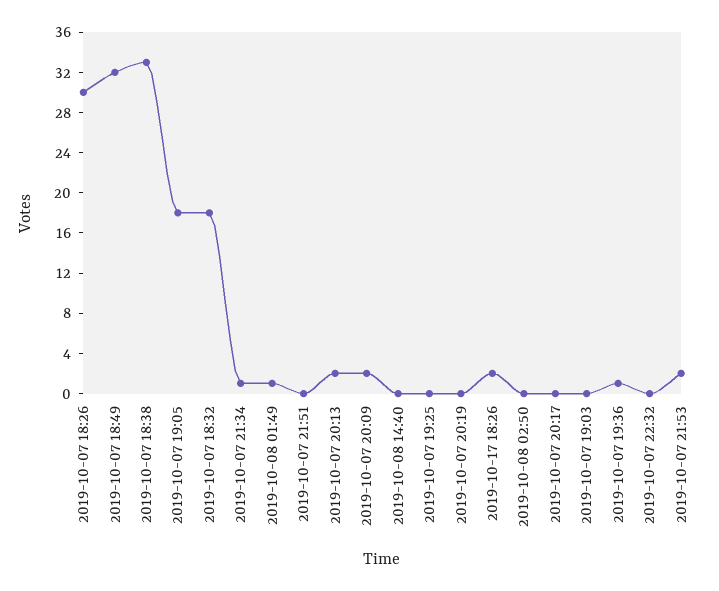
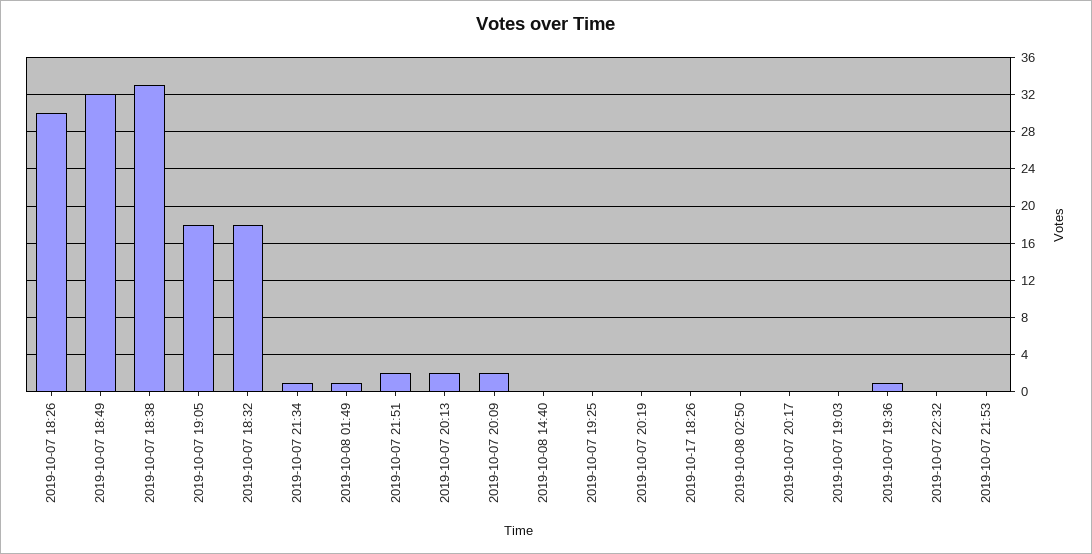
2019-10-07 21:51: 0 -> 2
2019-10-17 18:26: 2 -> 0
2019-10-07 21:53: 2 -> 0

